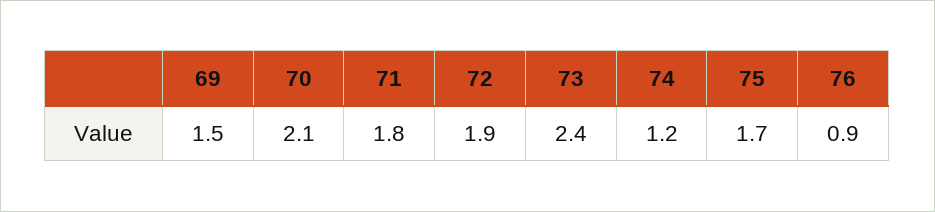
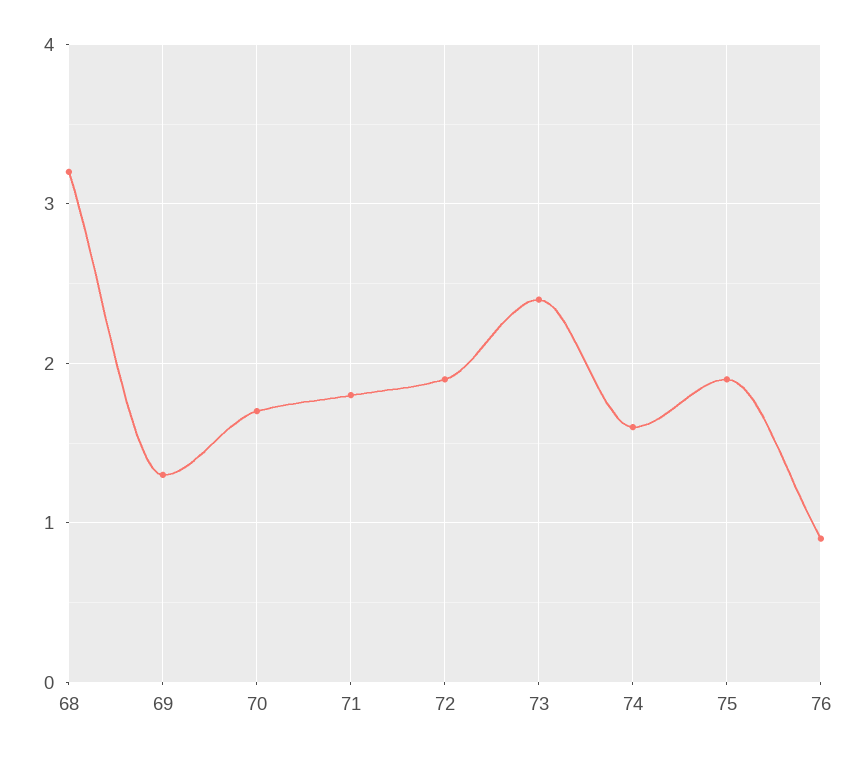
69: 1.5 -> 1.3
70: 2.1 -> 1.7
74: 1.2 -> 1.6
75: 1.7 -> 1.9
68: none -> 3.2

